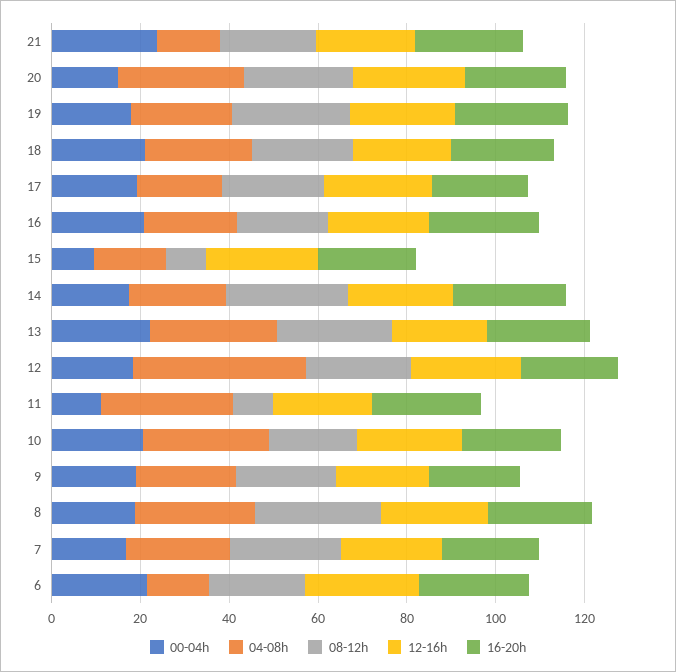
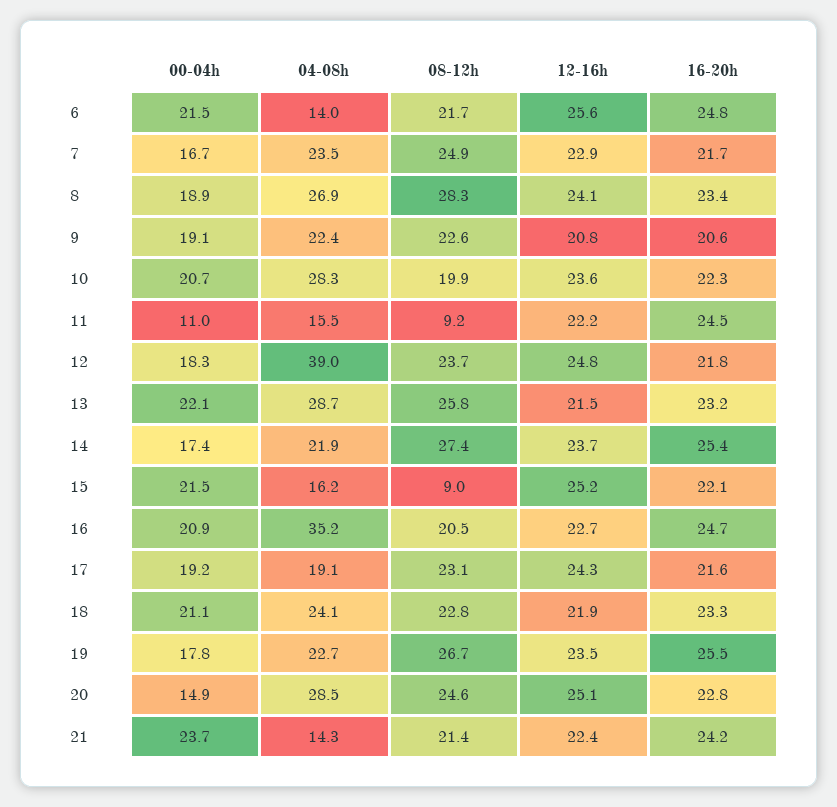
04-08h, 16: 20 -> 35.2
00-04h, 15: 10 -> 21.5
04-08h, 11: 30 -> 15.5

